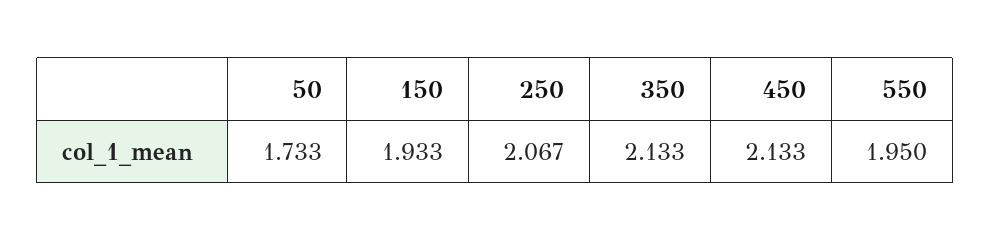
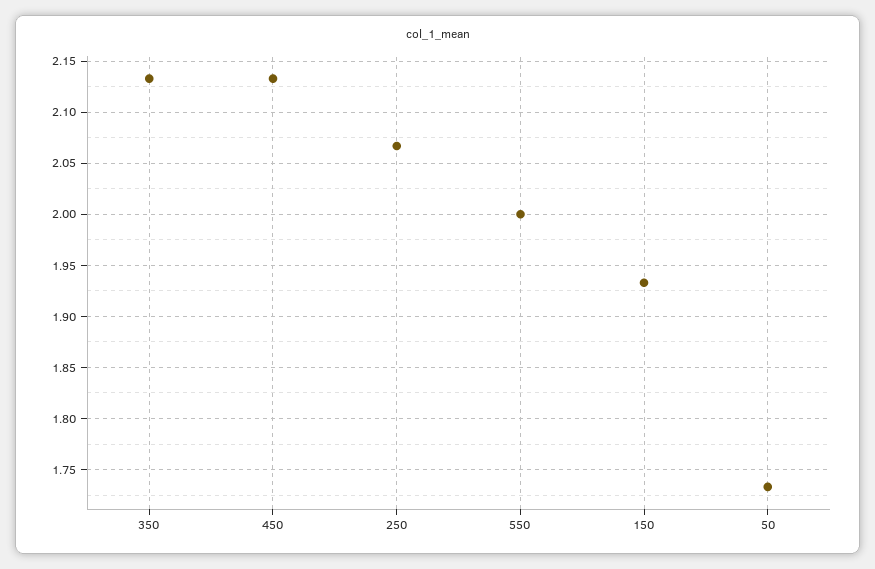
550: 1.95 -> 2

